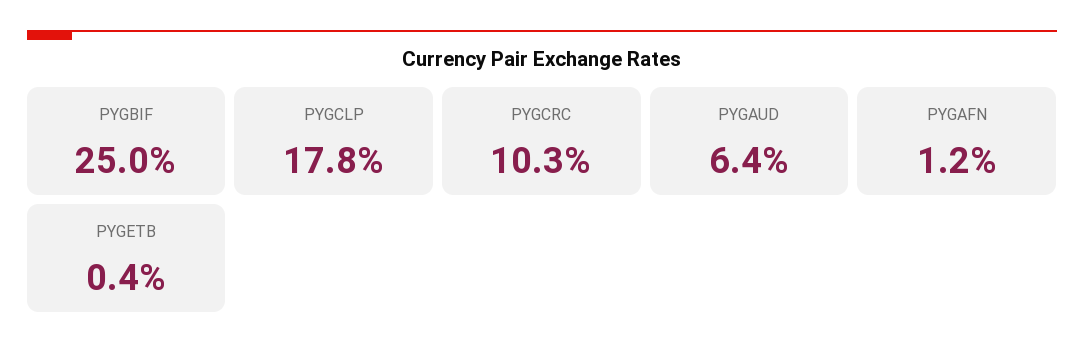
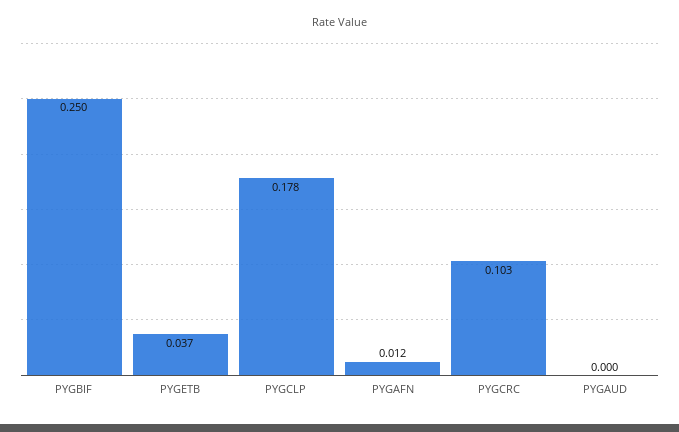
PYGAUD: 0.064 -> 0
PYGETB: 0.004 -> 0.037

